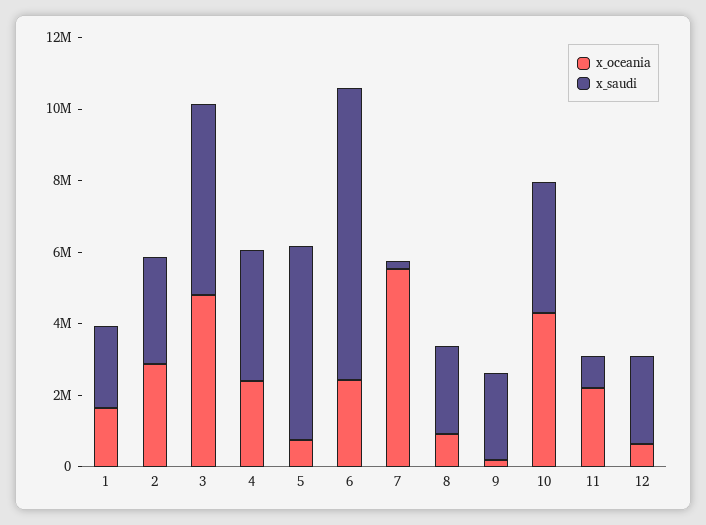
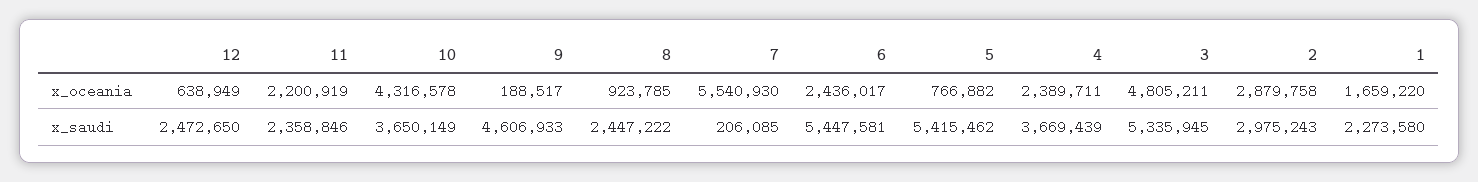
x_saudi, 6: 8000000 -> 5447581
x_saudi, 9: 2500000 -> 4606933
x_saudi, 11: 1000000 -> 2358846

